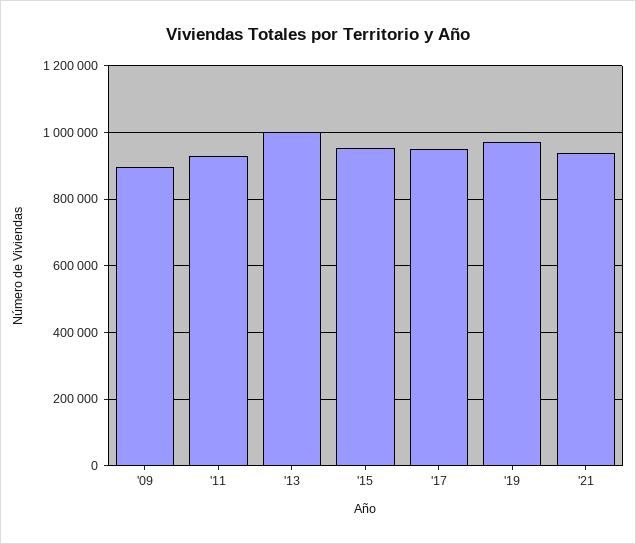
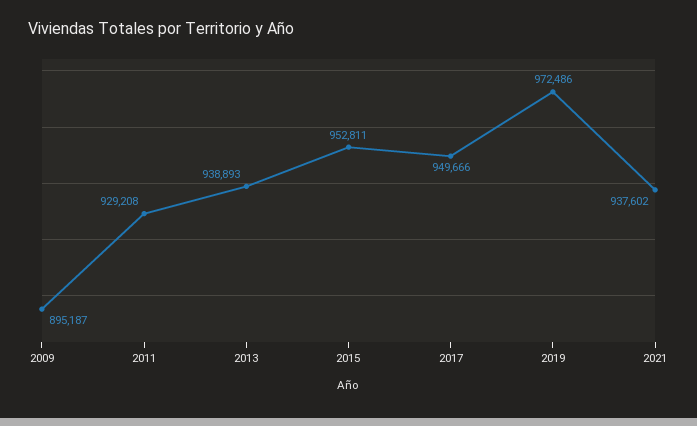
'13: 1000000 -> 938893

